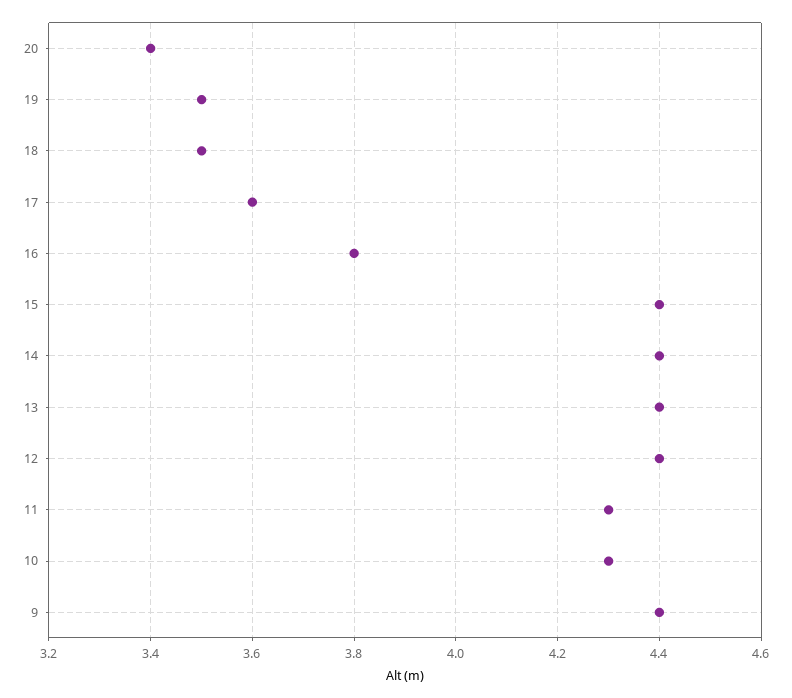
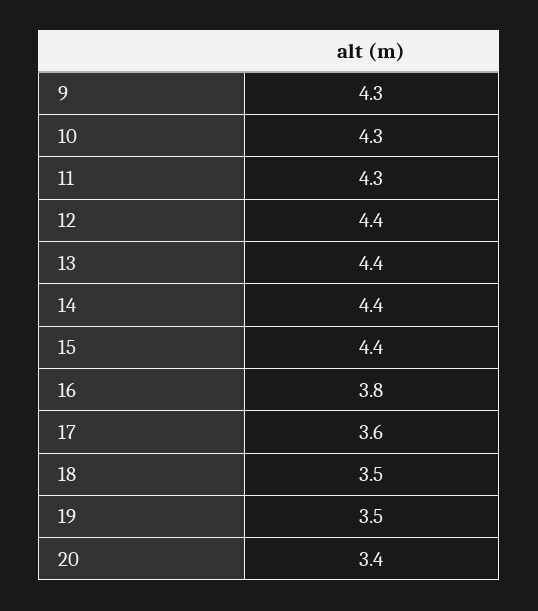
9: 4.4 -> 4.3

